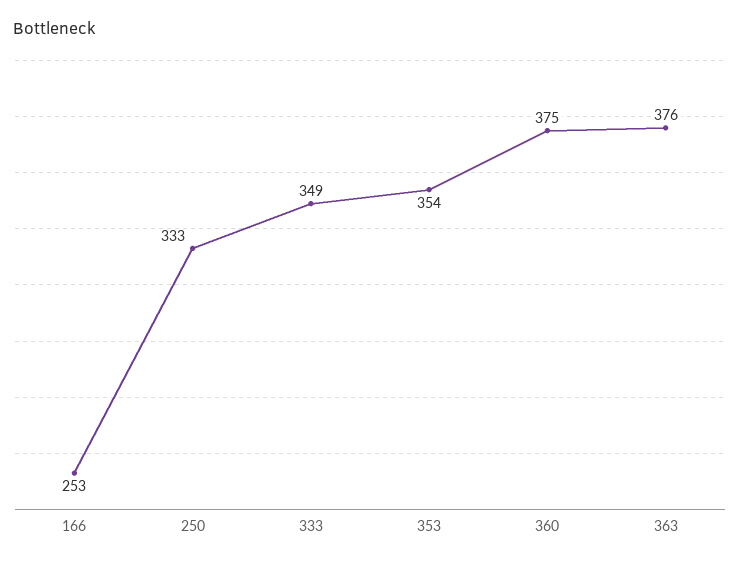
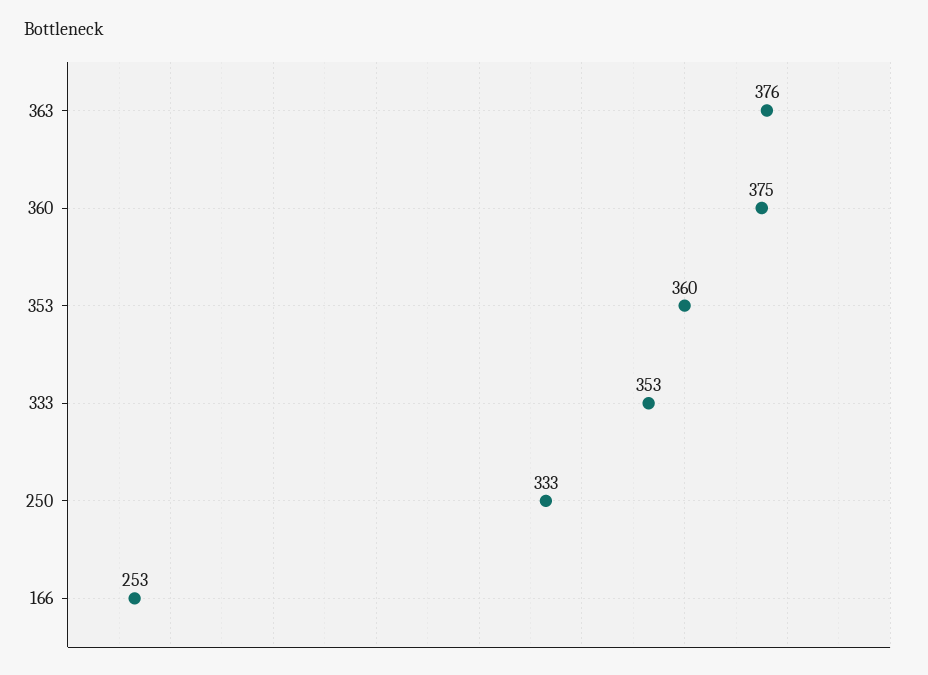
333: 349 -> 353
353: 354 -> 360

